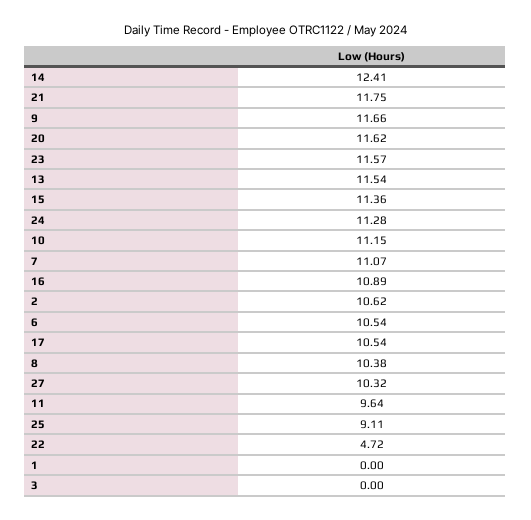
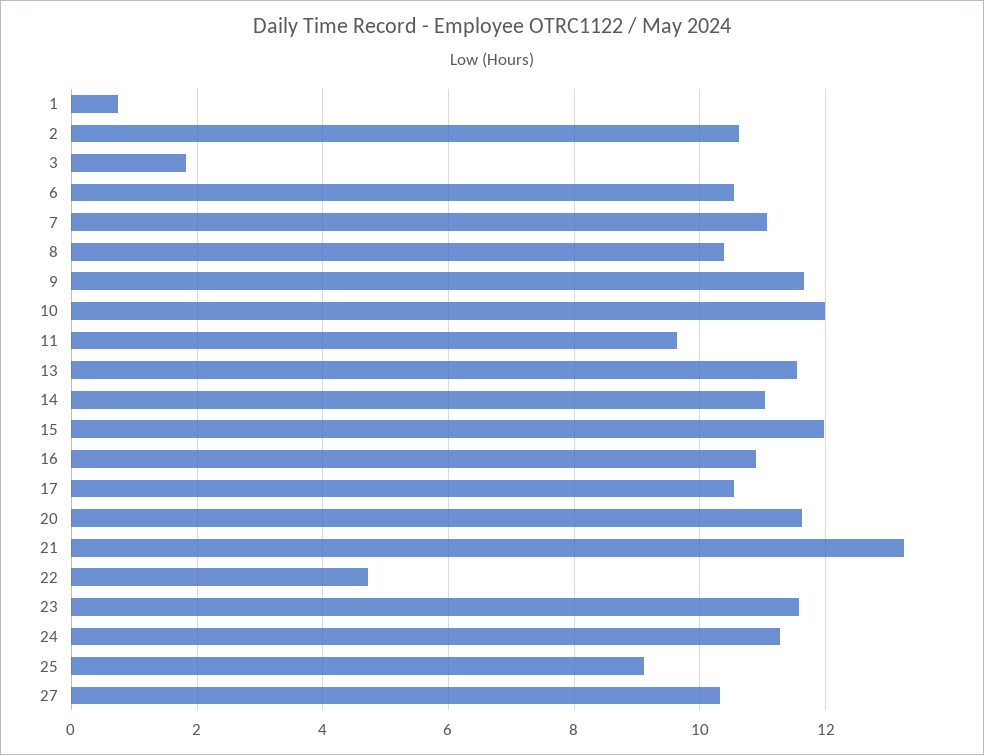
14: 12.41 -> 11
21: 11.75 -> 13.2
15: 11.36 -> 12
10: 11.15 -> 12
1: 0 -> 0.8
3: 0 -> 1.8

